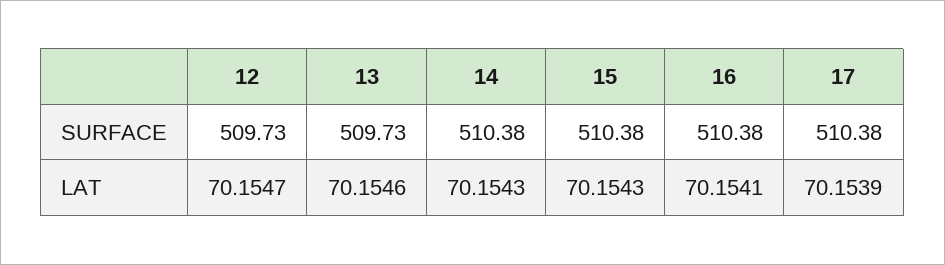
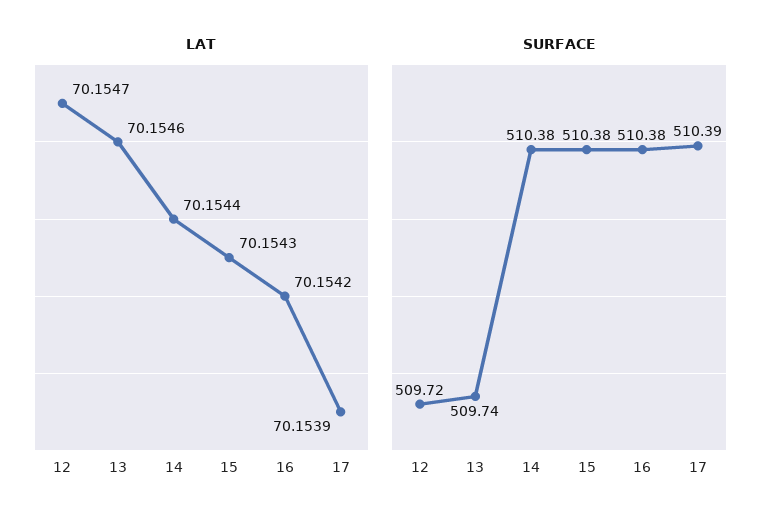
SURFACE, 12: 509.73 -> 509.72
SURFACE, 13: 509.73 -> 509.74
SURFACE, 17: 510.38 -> 510.39
LAT, 14: 70.1543 -> 70.1544
LAT, 16: 70.1541 -> 70.1542

